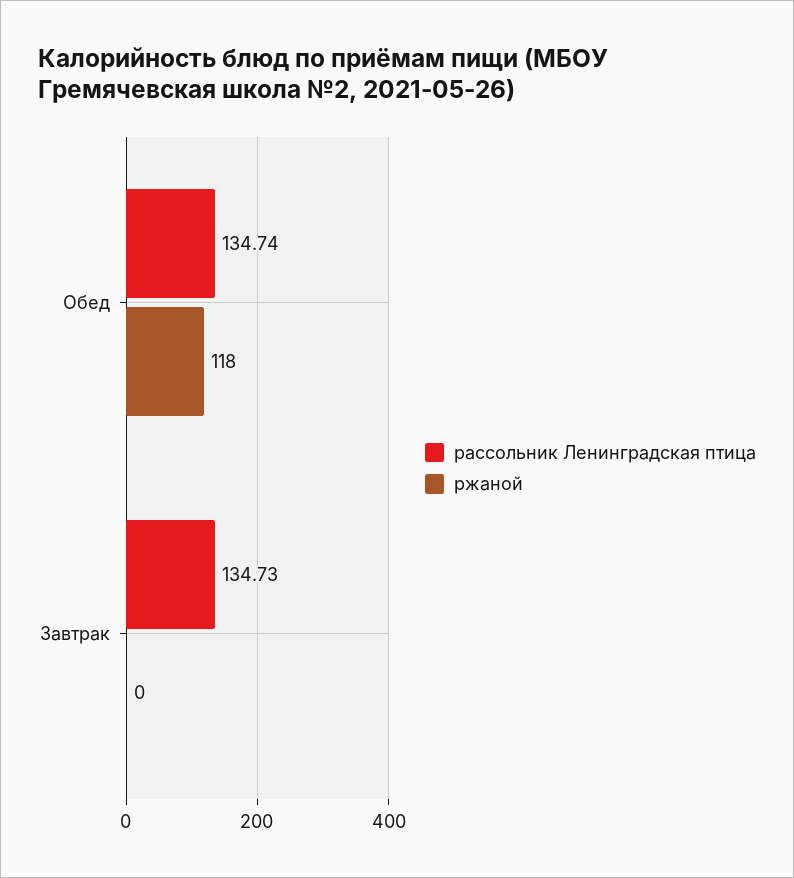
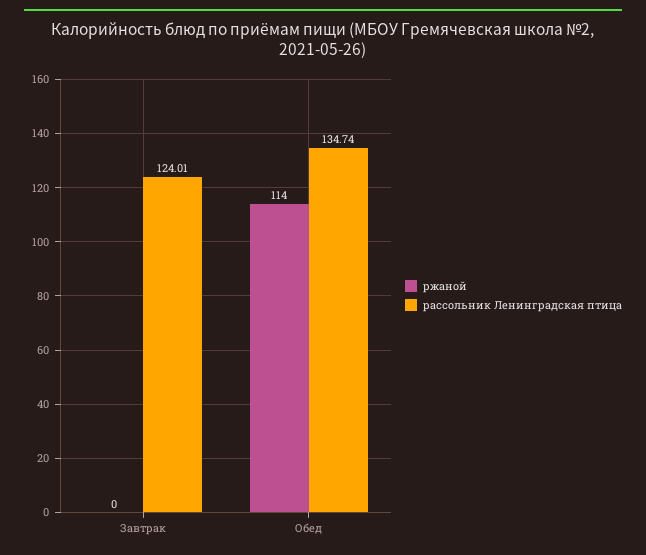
ржаной, Обед: 118 -> 114
рассольник Ленинградская птица, Завтрак: 134.73 -> 124.01

